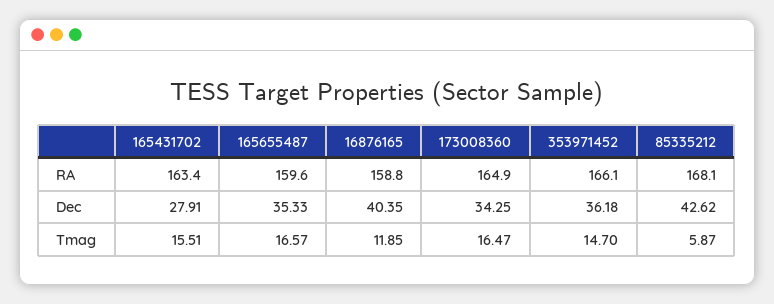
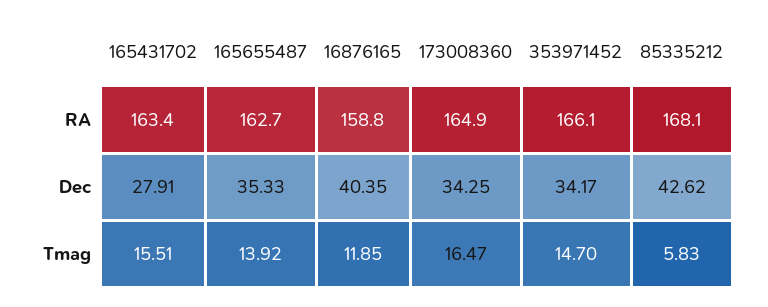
165655487, RA: 159.6 -> 162.7
353971452, Dec: 36.18 -> 34.17
165655487, Tmag: 16.57 -> 13.92
85335212, Tmag: 5.87 -> 5.83

